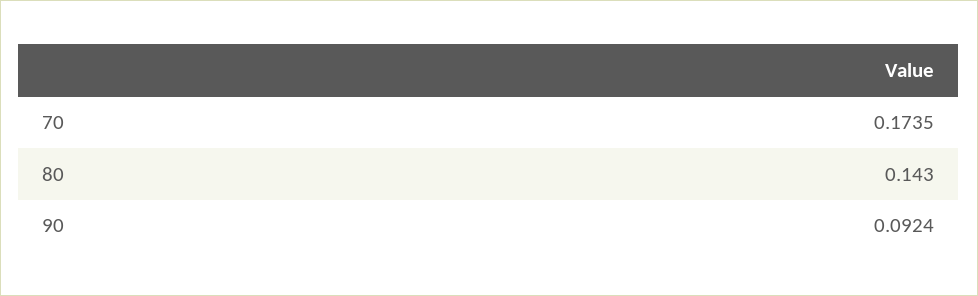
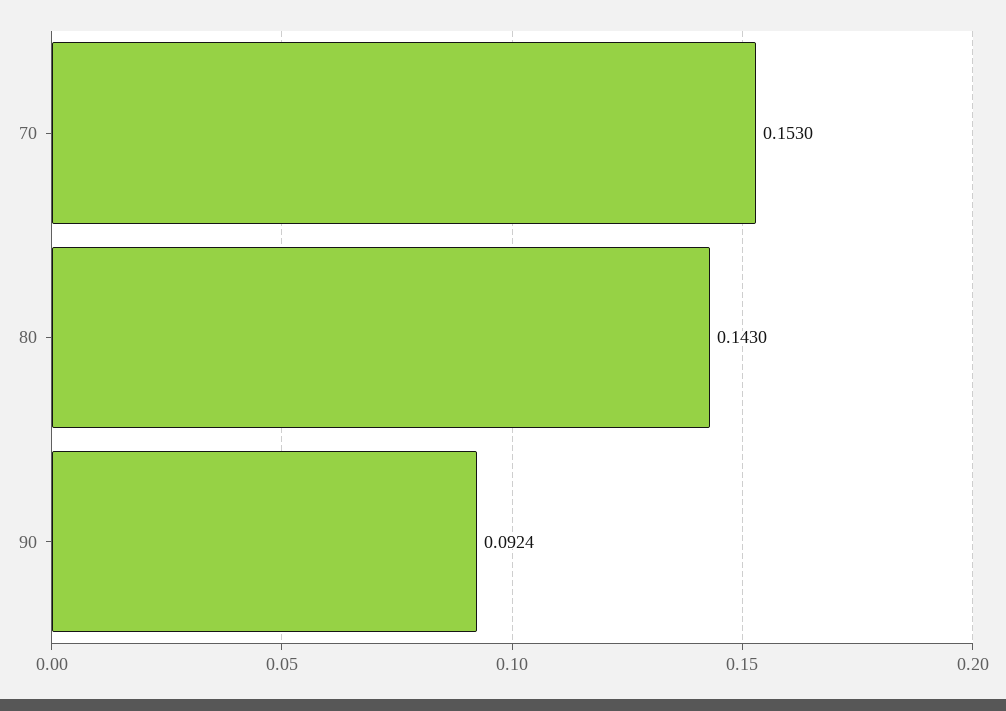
70: 0.1735 -> 0.153

